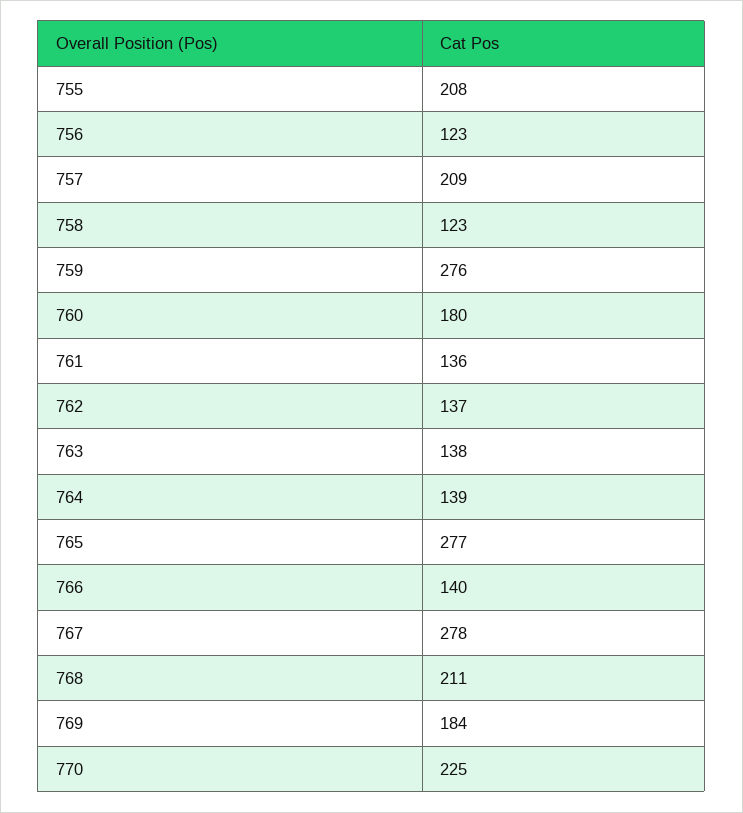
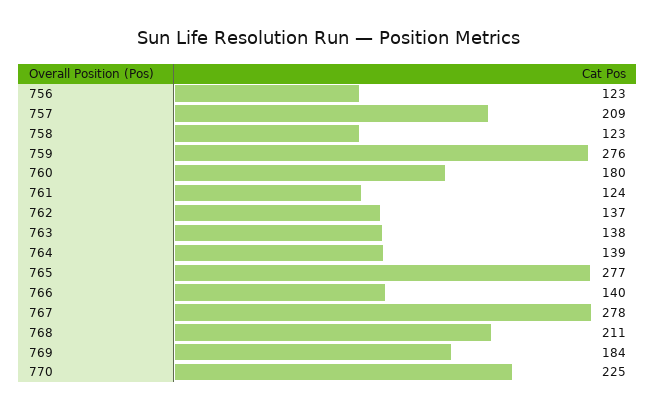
755: 208 -> none
761: 136 -> 124

